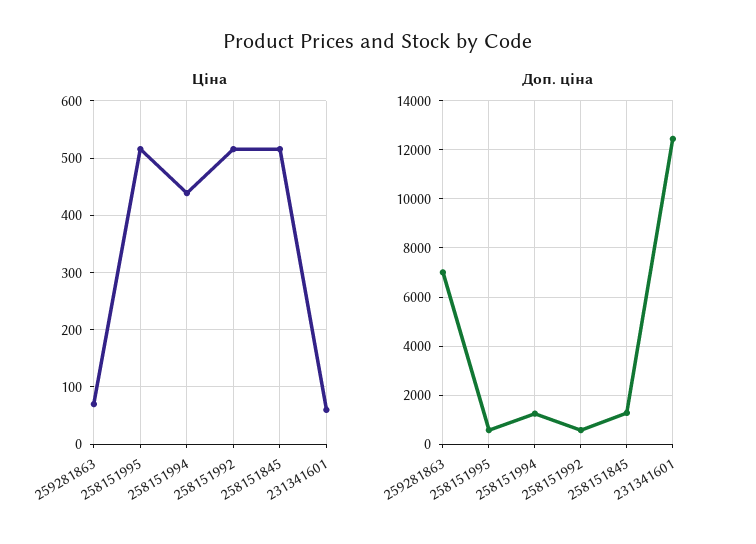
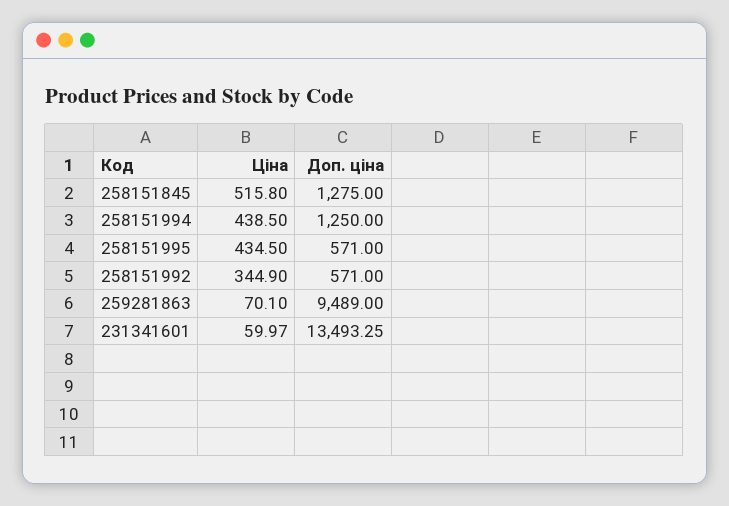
Ціна, 258151995: 520 -> 434.5
Ціна, 258151992: 520 -> 344.9
Доп. ціна, 259281863: 7000 -> 9489
Доп. ціна, 231341601: 12500 -> 13493.25

